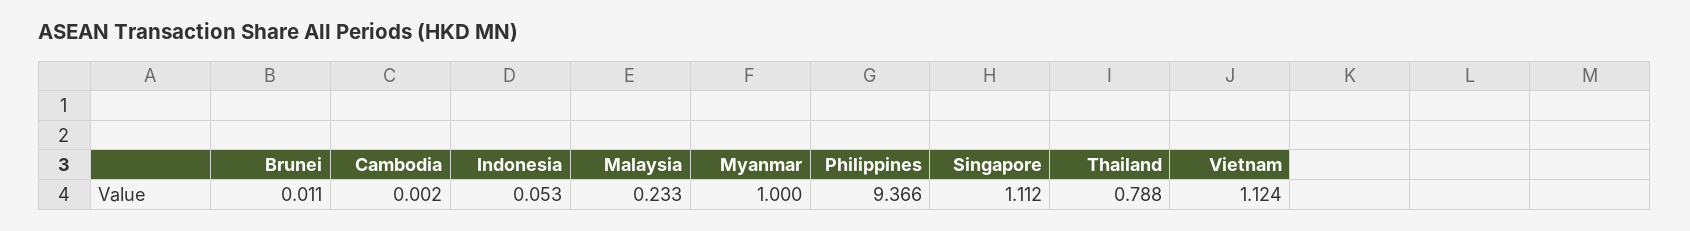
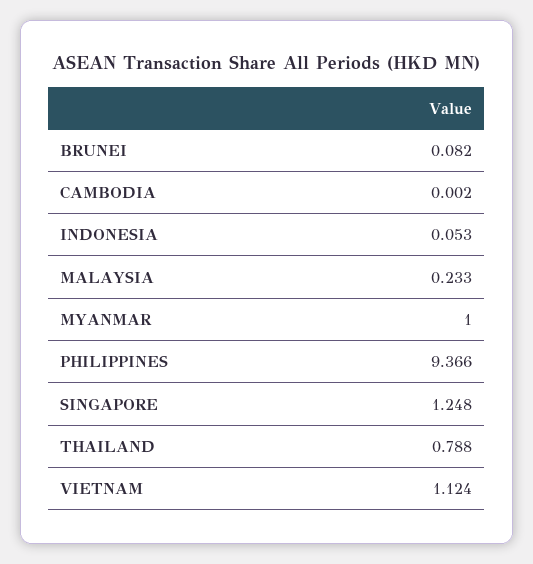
Brunei: 0.011 -> 0.082
Singapore: 1.112 -> 1.248

